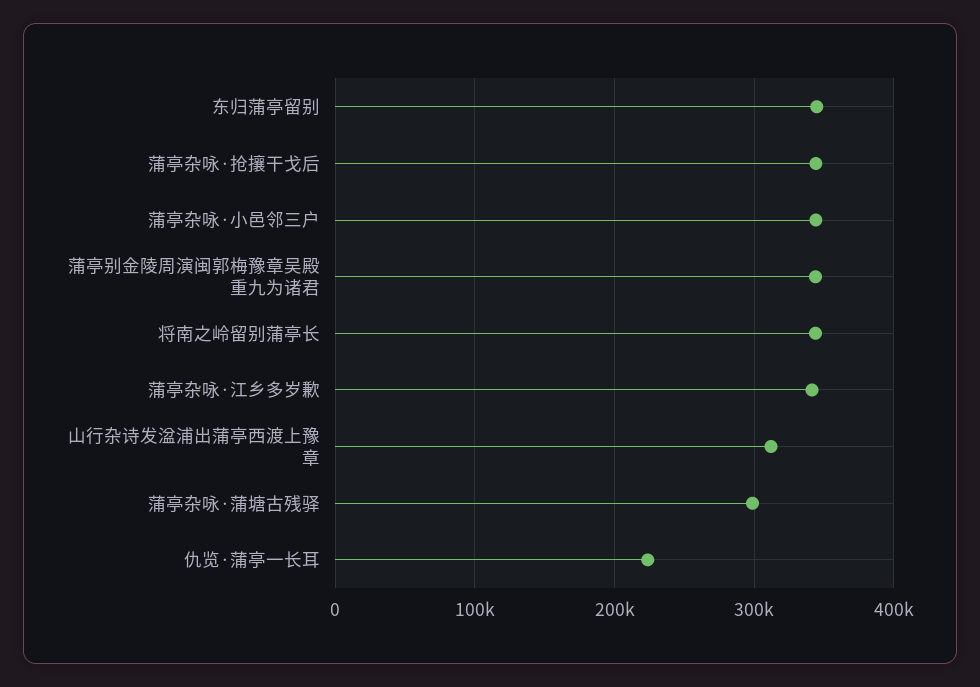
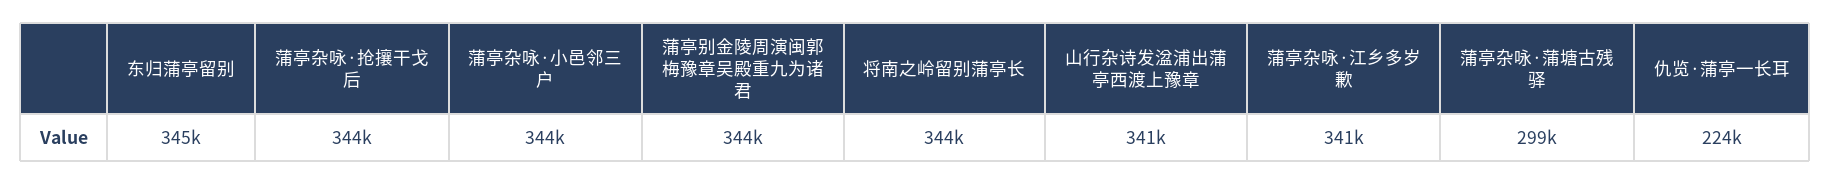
山行杂诗发湓浦出蒲亭西渡上豫章: 310000 -> 341000

